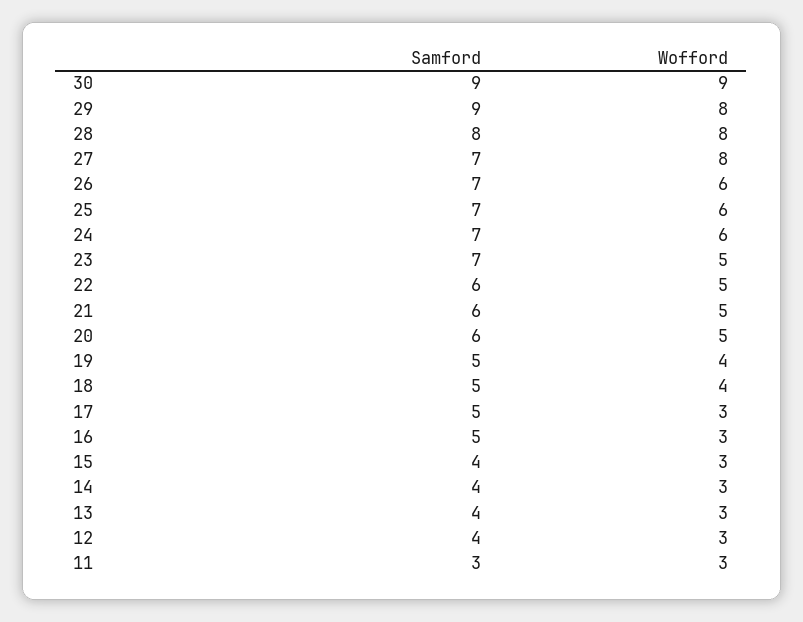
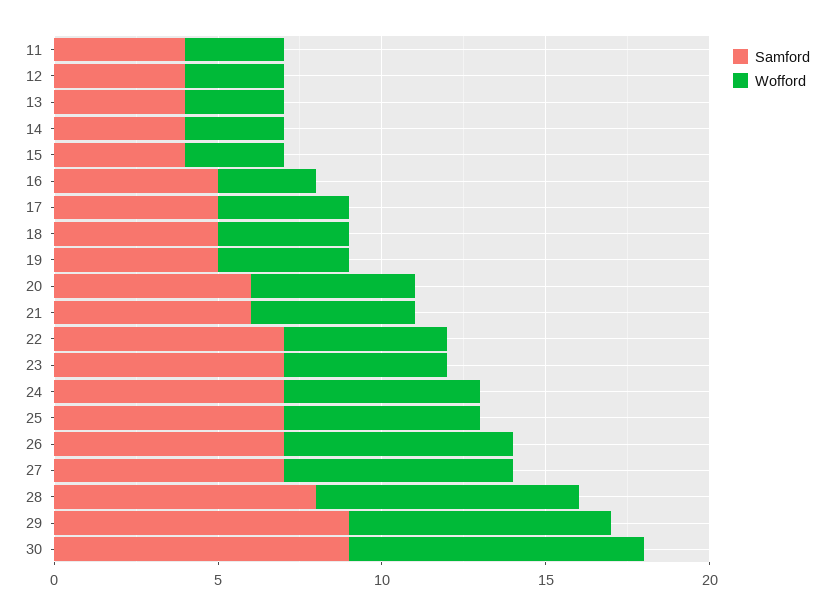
Wofford, 27: 8 -> 7
Wofford, 26: 6 -> 7
Samford, 22: 6 -> 7
Wofford, 17: 3 -> 4
Samford, 11: 3 -> 4

